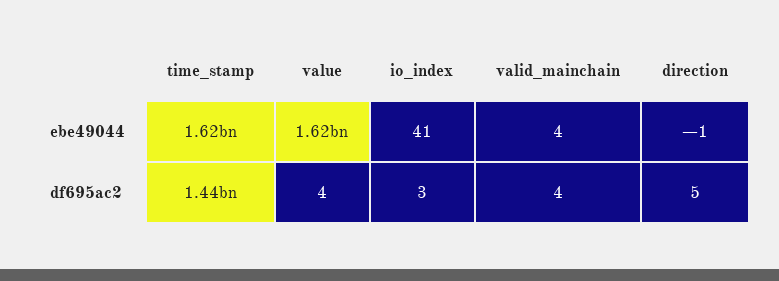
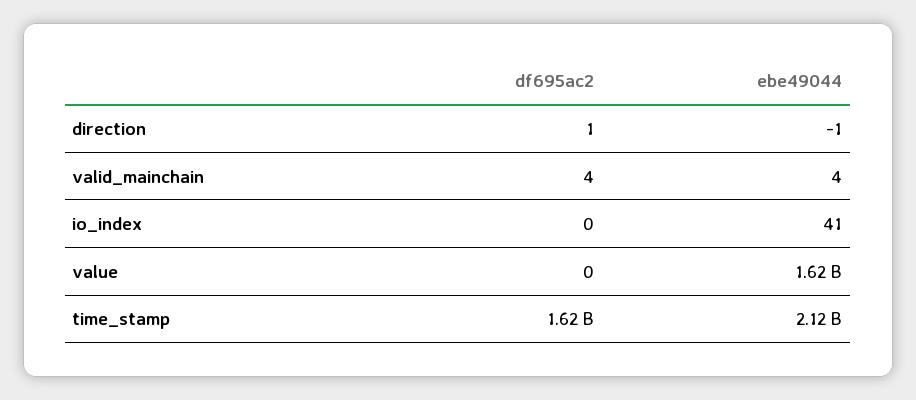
time_stamp, ebe49044: 1620000000 -> 2120000000
time_stamp, df695ac2: 1440000000 -> 1620000000
value, df695ac2: 4 -> 0
io_index, df695ac2: 3 -> 0
direction, df695ac2: 5 -> 1

